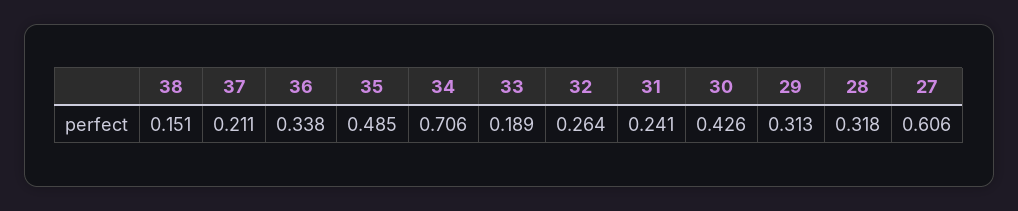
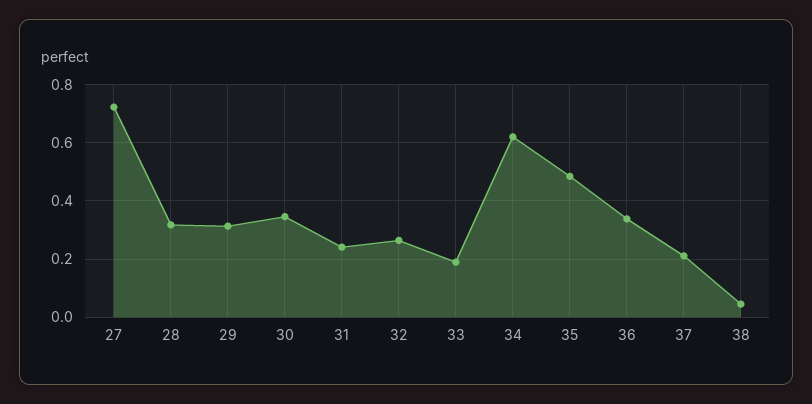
38: 0.151 -> 0.05
34: 0.706 -> 0.625
30: 0.426 -> 0.35
27: 0.606 -> 0.725

